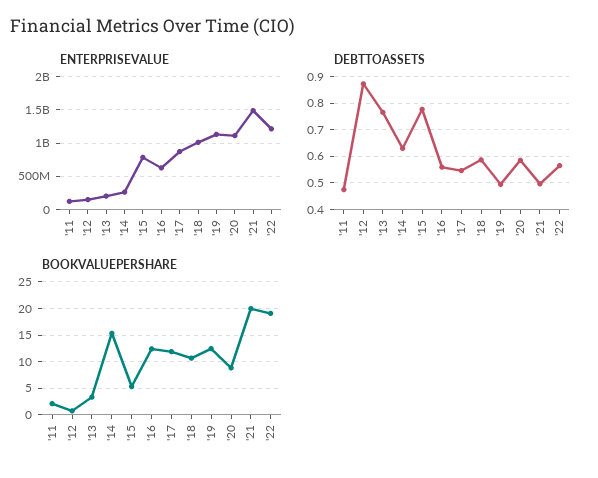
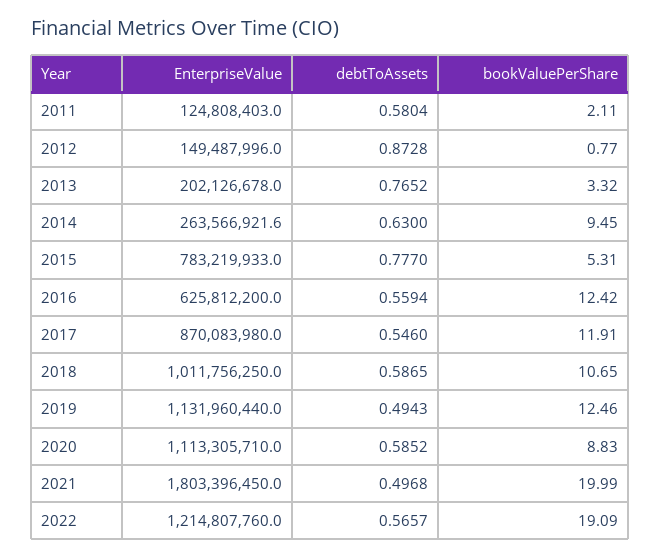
ENTERPRISEVALUE, '21: 1500000000 -> 1803396450
DEBTTOASSETS, '11: 0.475 -> 0.5804
BOOKVALUEPERSHARE, '14: 15 -> 9.45

